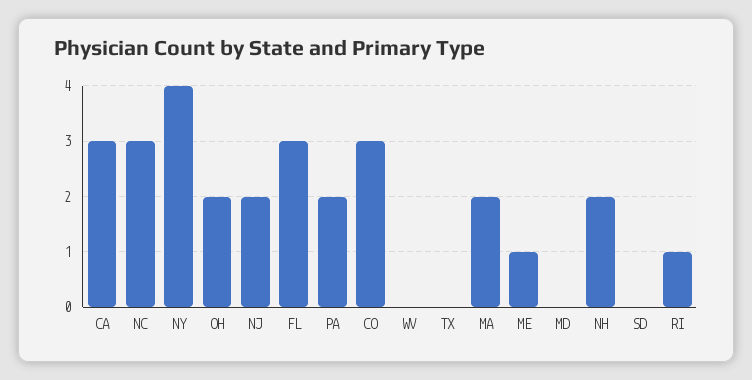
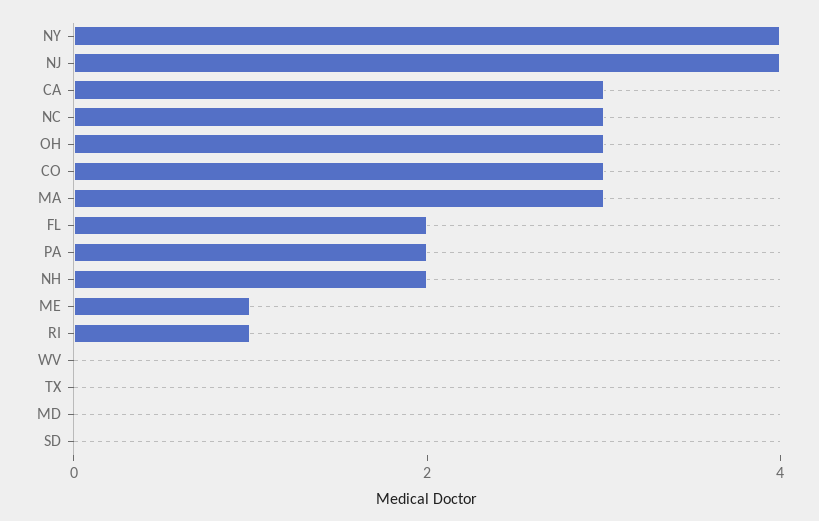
OH: 2 -> 3
NJ: 2 -> 4
FL: 3 -> 2
MA: 2 -> 3

